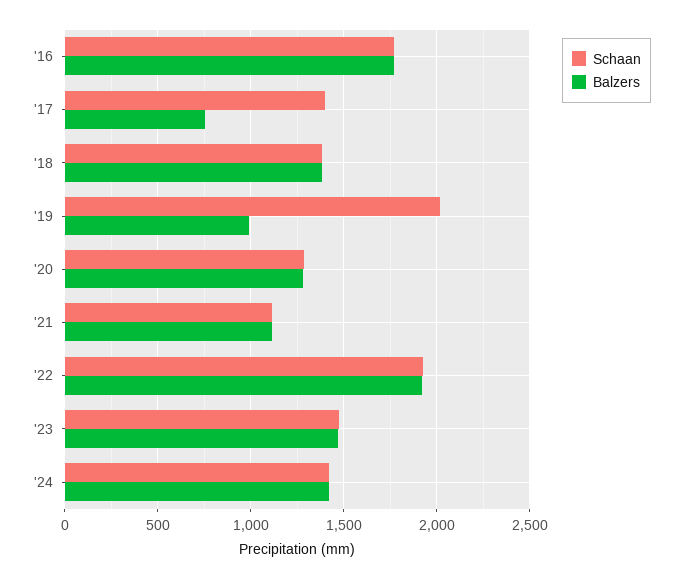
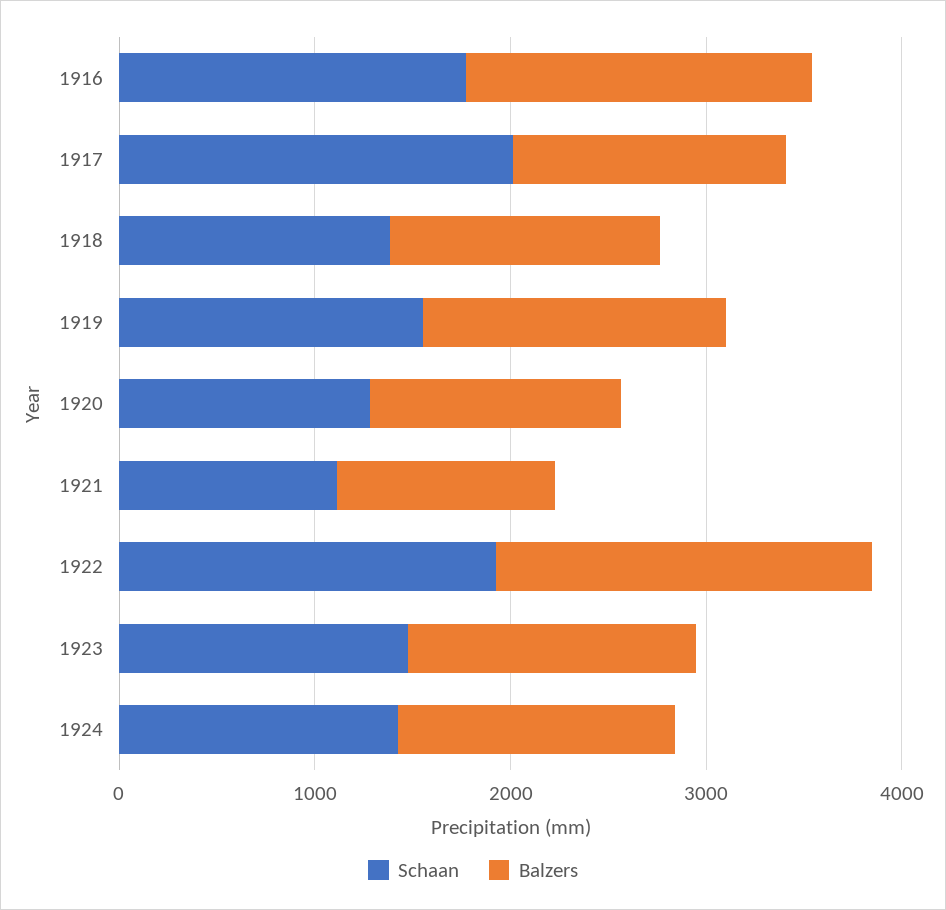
Schaan, '17: 1400 -> 2000
Balzers, '17: 750 -> 1400
Schaan, '19: 2000 -> 1600
Balzers, '19: 1000 -> 1600

